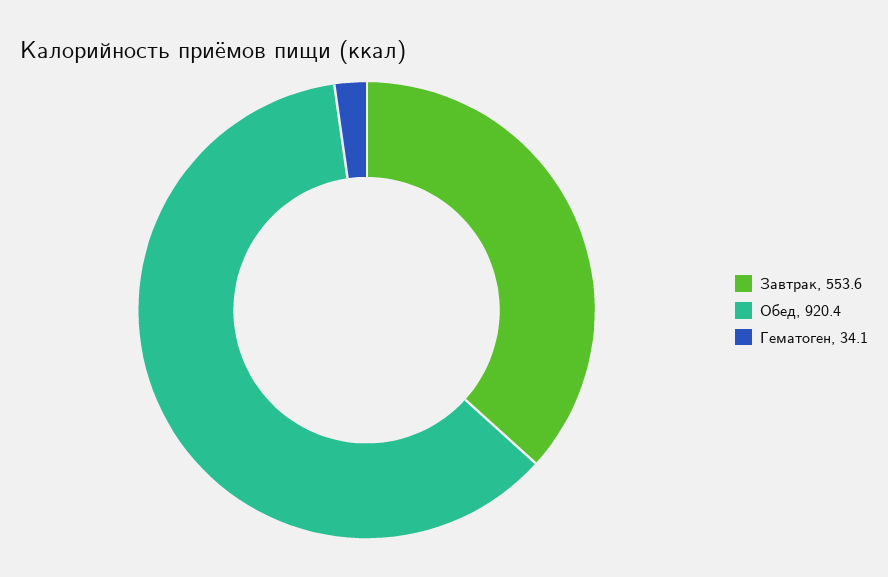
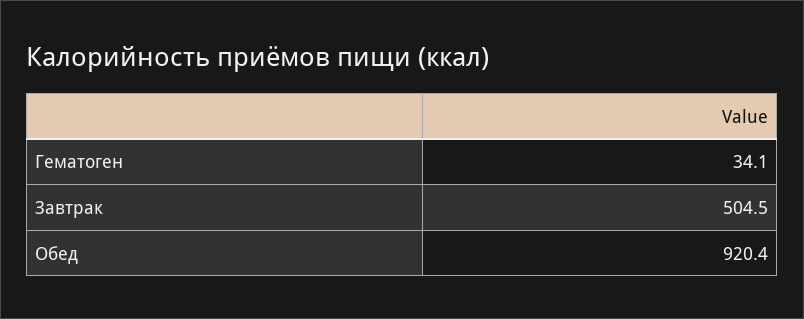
Завтрак: 553.6 -> 504.5

